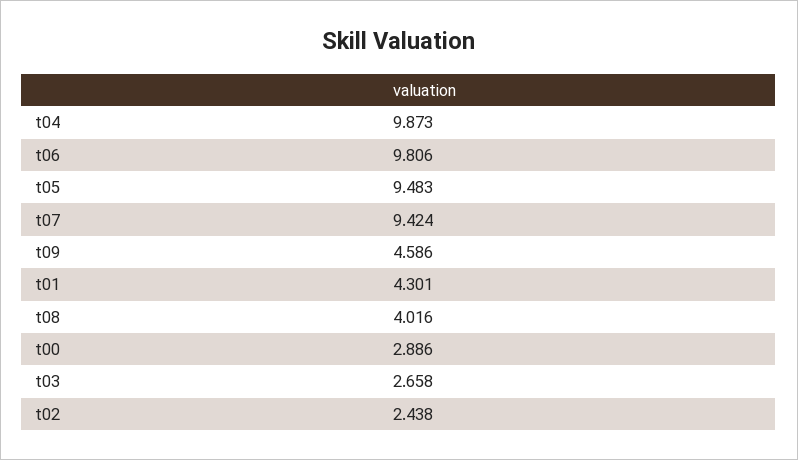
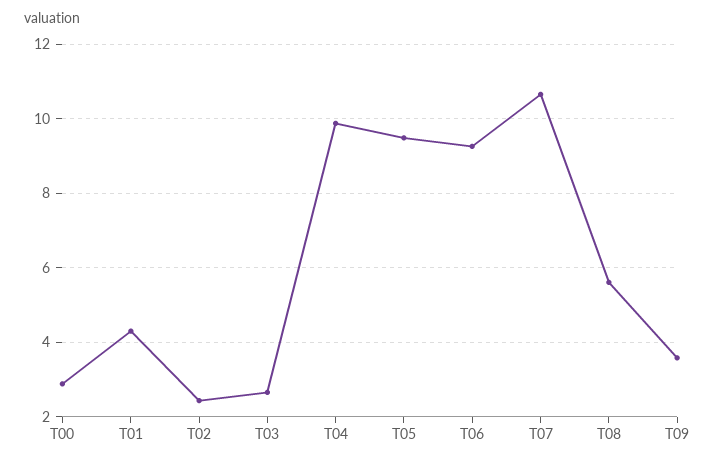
t06: 9.806 -> 9.2
t07: 9.424 -> 10.6
t09: 4.586 -> 3.6
t08: 4.016 -> 5.6

